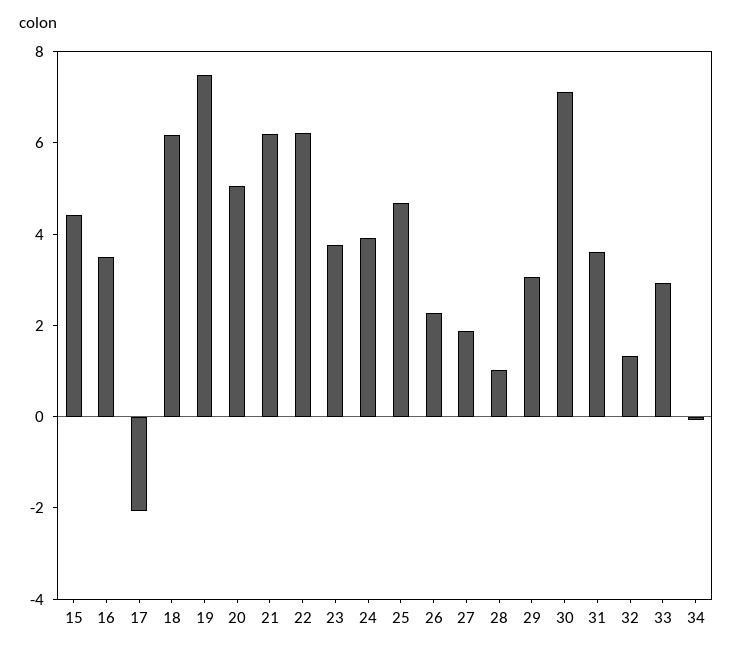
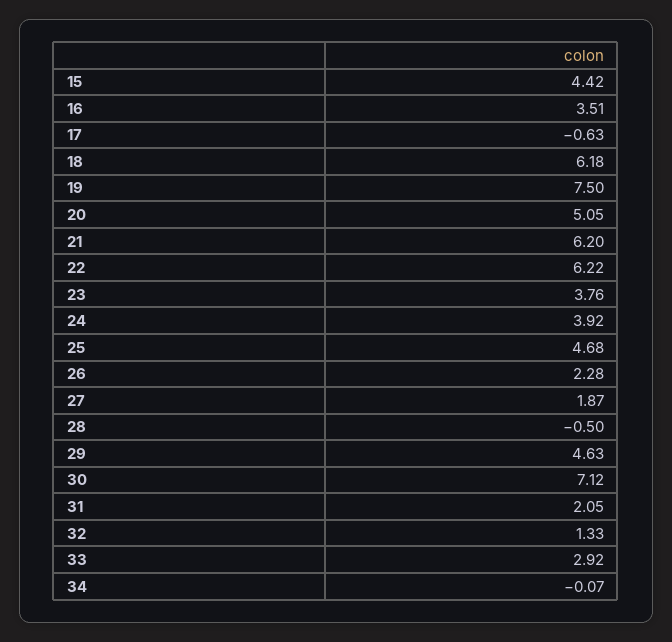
17: -2 -> -0.63
28: 1 -> -0.5
29: 3 -> 4.63
31: 3.5 -> 2.05

